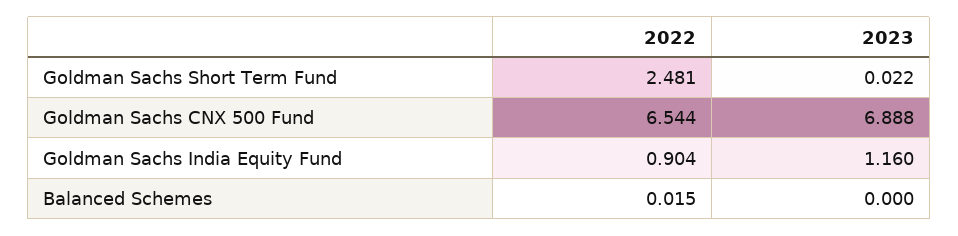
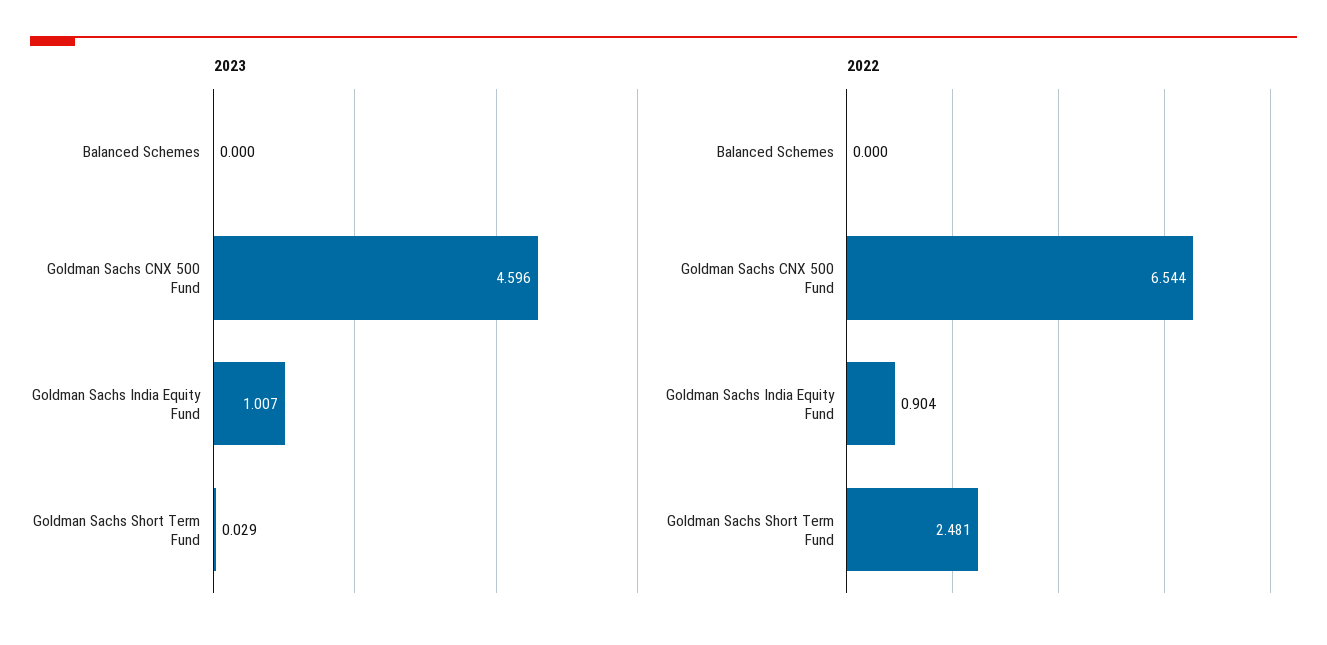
2023, Goldman Sachs Short Term Fund: 0.022 -> 0.029
2023, Goldman Sachs CNX 500 Fund: 6.888 -> 4.596
2023, Goldman Sachs India Equity Fund: 1.16 -> 1.007
2022, Balanced Schemes: 0.015 -> 0

